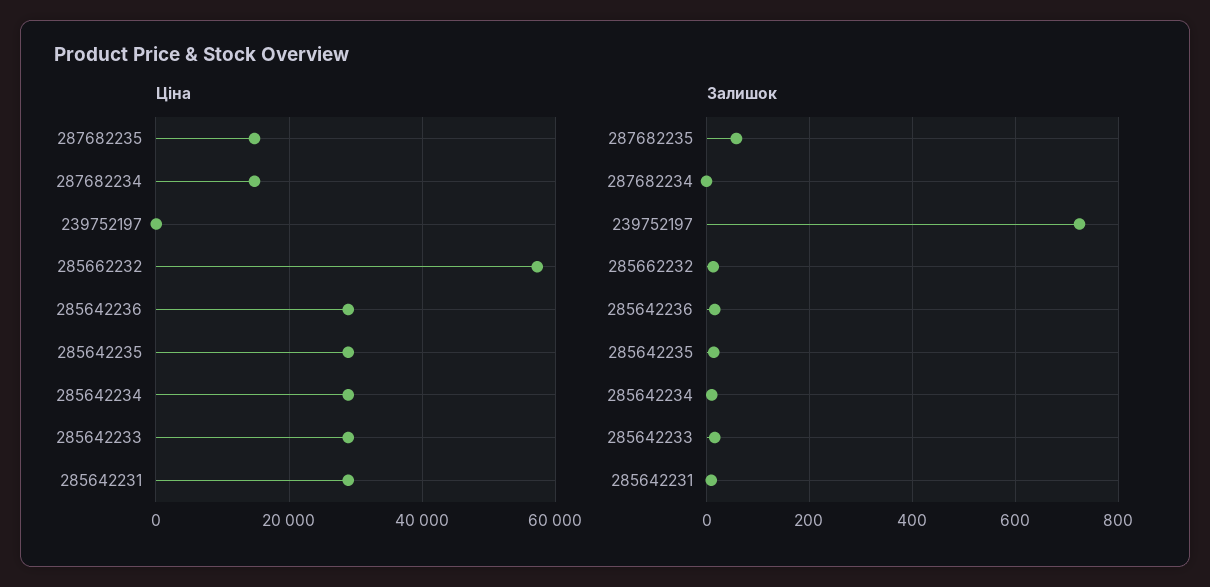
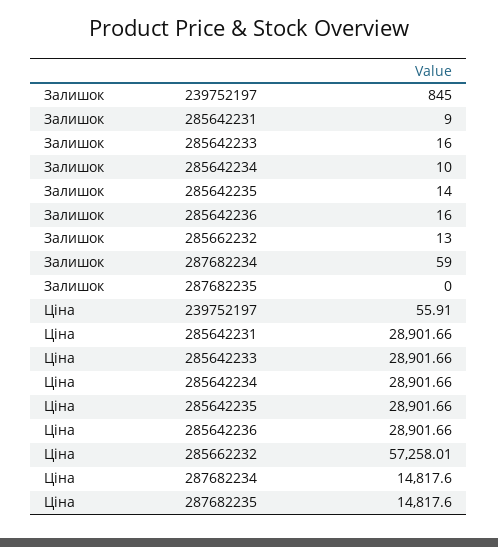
Залишок, 287682235: 60 -> 0
Залишок, 287682234: 0 -> 59
Залишок, 239752197: 720 -> 845

